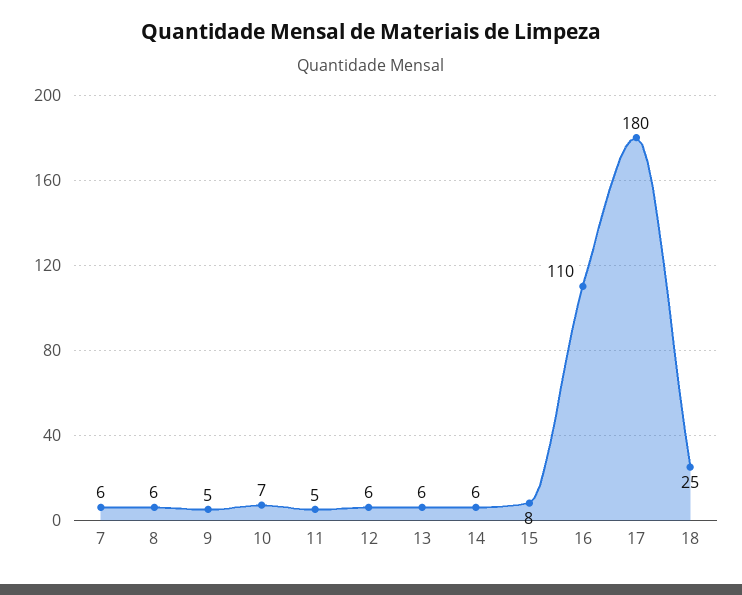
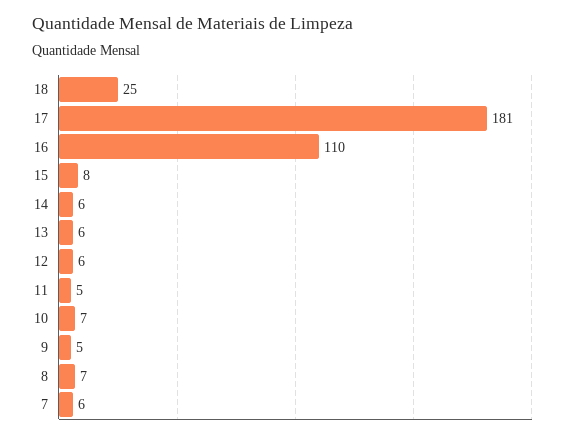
8: 6 -> 7
17: 180 -> 181

